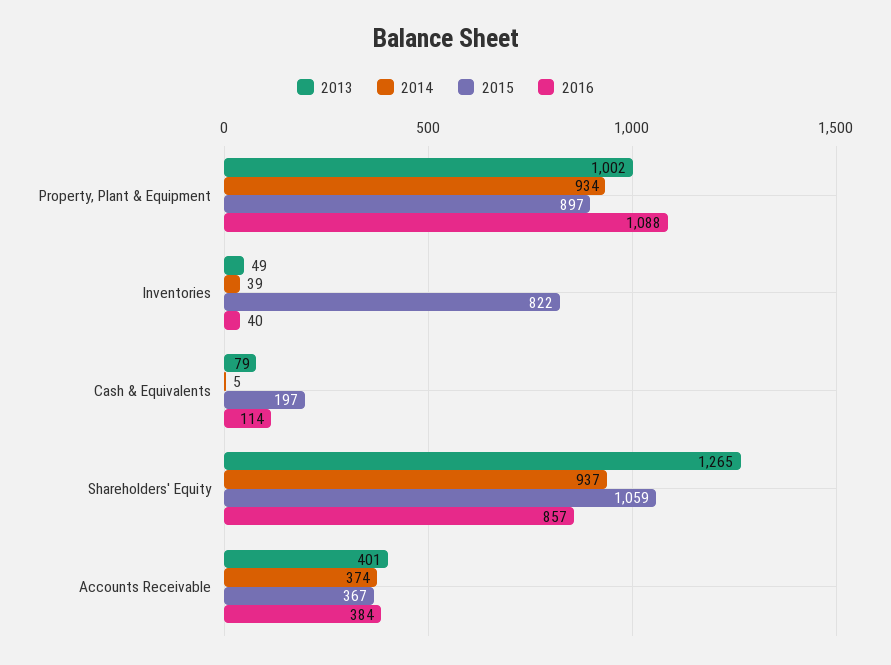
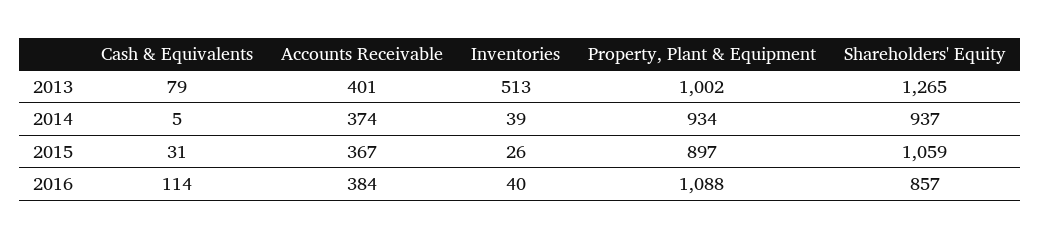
2013, Inventories: 49 -> 513
2015, Inventories: 822 -> 26
2015, Cash & Equivalents: 197 -> 31

